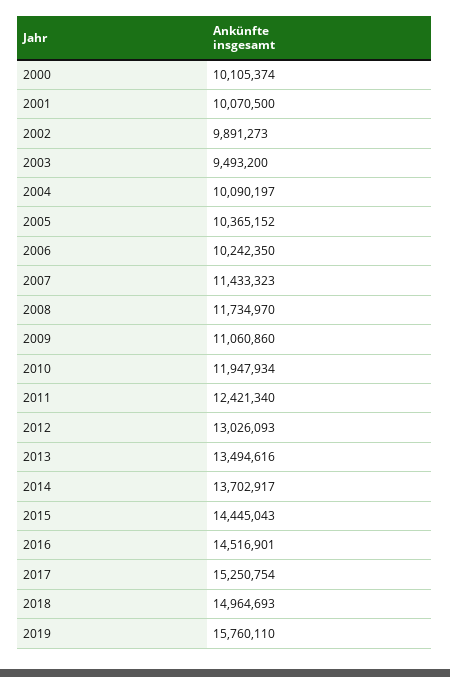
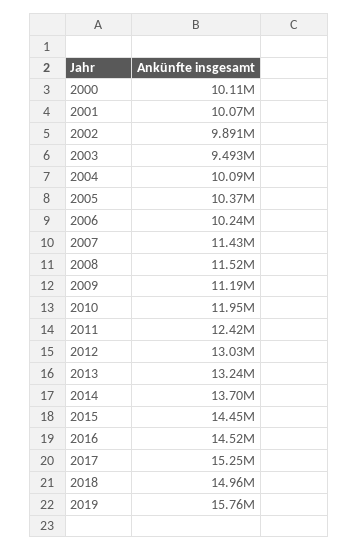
2008: 11734970 -> 11520000
2009: 11060860 -> 11190000
2013: 13494616 -> 13240000

